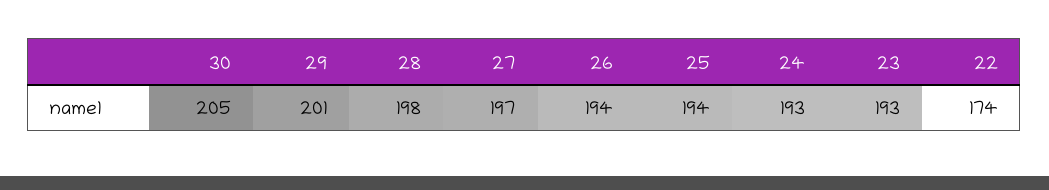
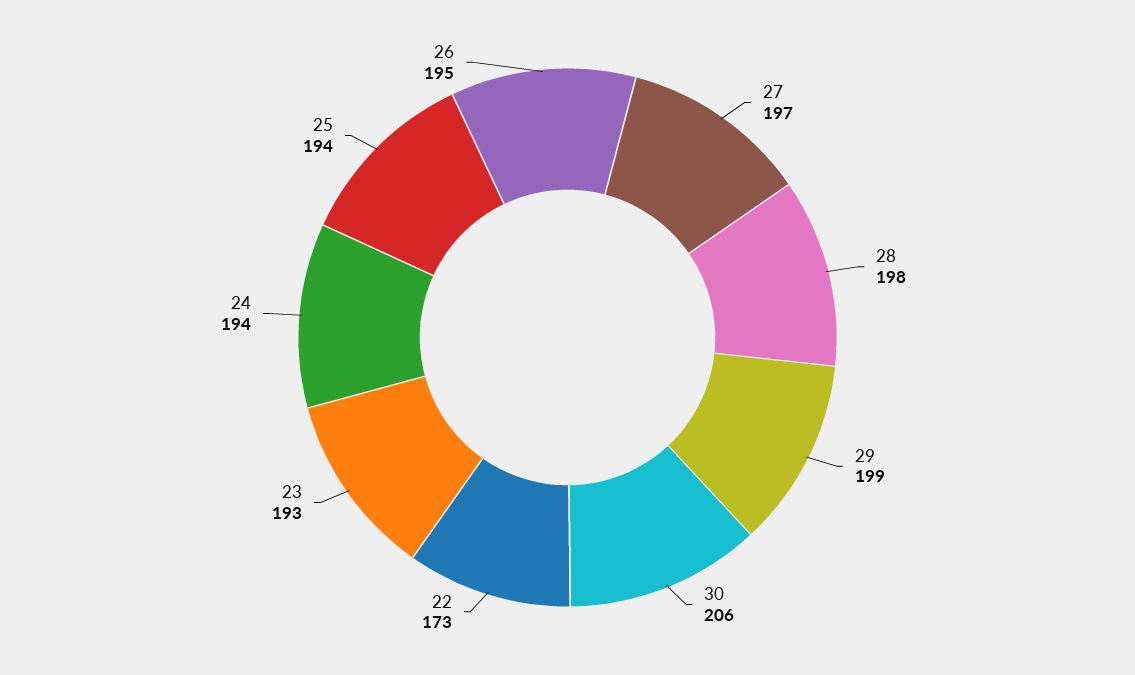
30: 205 -> 206
29: 201 -> 199
26: 194 -> 195
24: 193 -> 194
22: 174 -> 173

